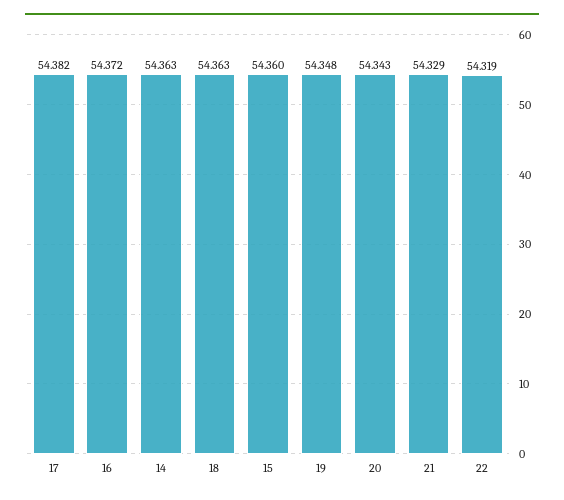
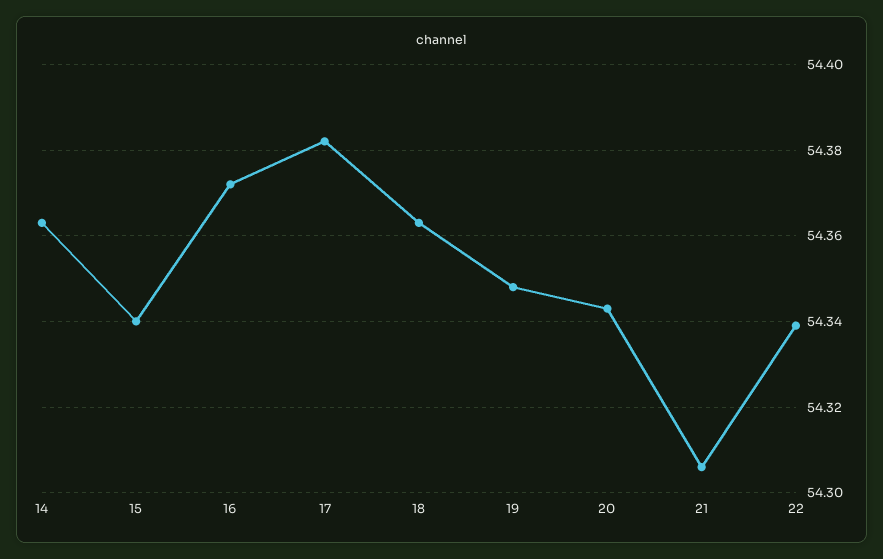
15: 54.36 -> 54.34
21: 54.329 -> 54.305
22: 54.319 -> 54.34

